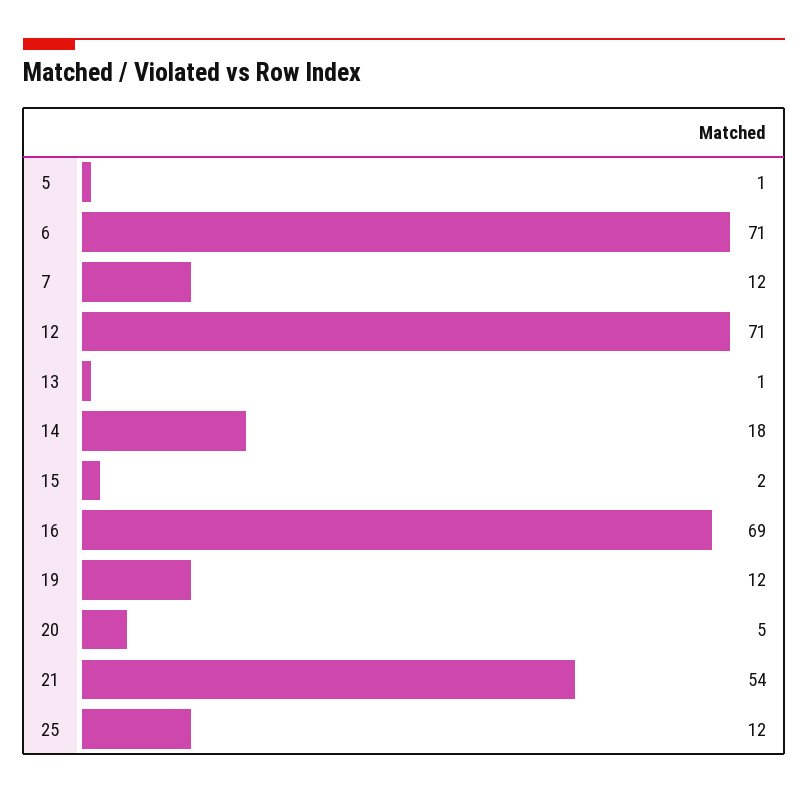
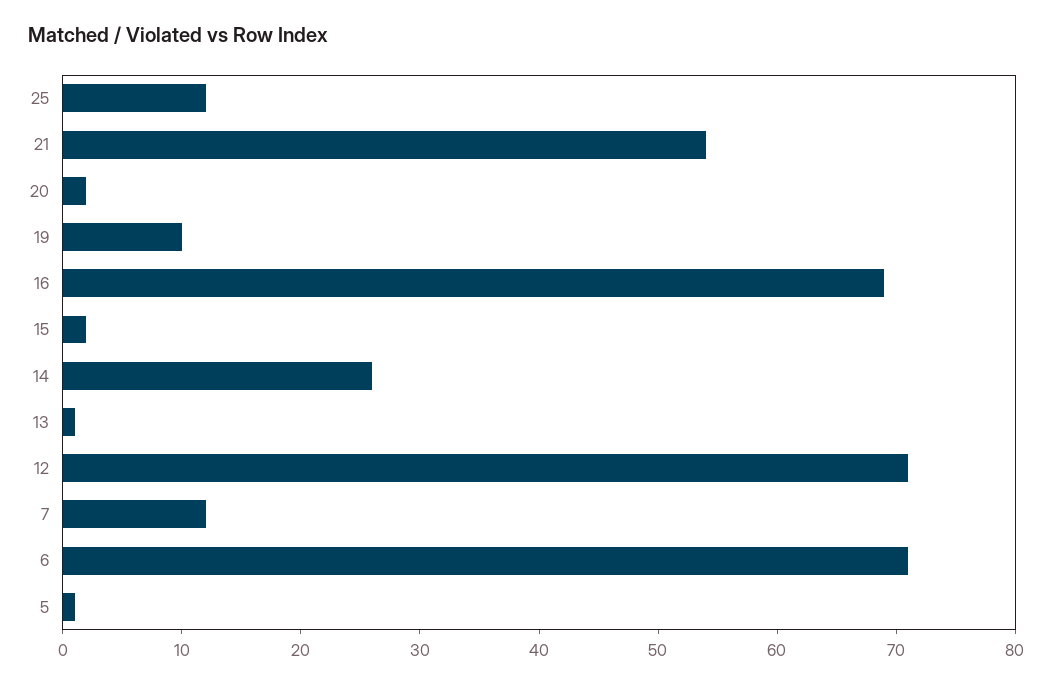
14: 18 -> 26
19: 12 -> 10
20: 5 -> 2

